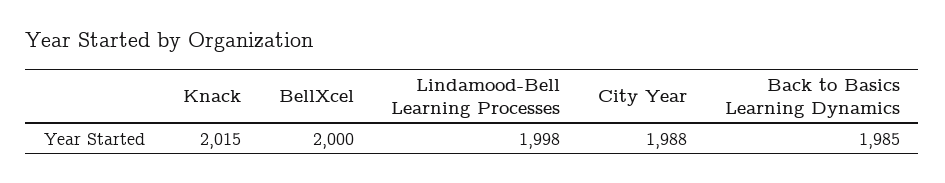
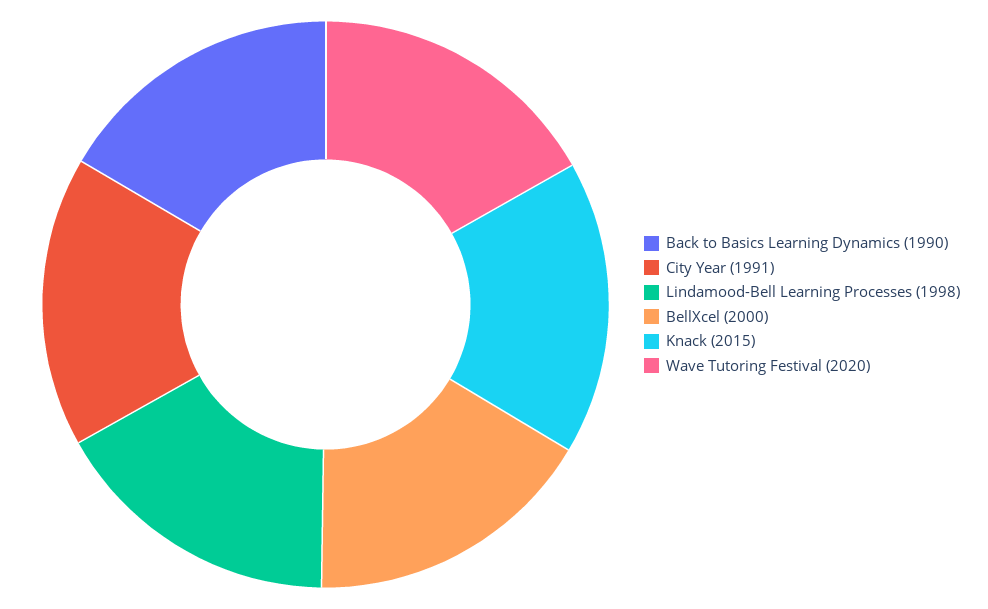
City Year: 1988 -> 1991
Back to Basics Learning Dynamics: 1985 -> 1990
Wave Tutoring Festival: none -> 2020

